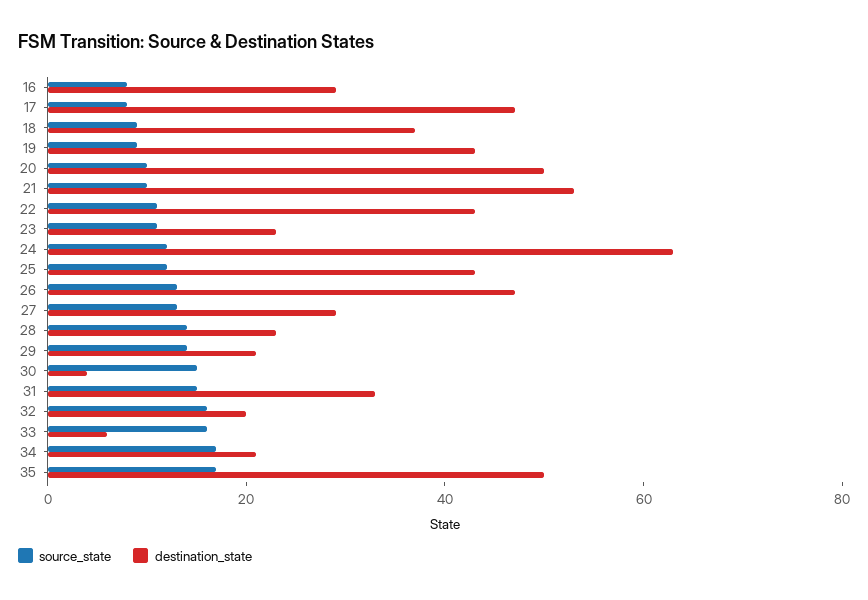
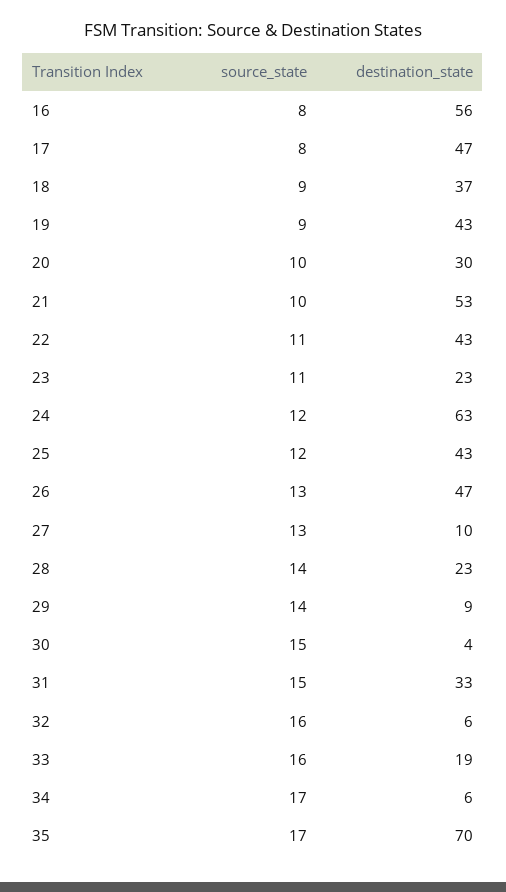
destination_state, 16: 30 -> 56
destination_state, 20: 50 -> 30
destination_state, 27: 30 -> 10
destination_state, 29: 20 -> 9
destination_state, 32: 20 -> 6
destination_state, 33: 5 -> 19
destination_state, 34: 20 -> 6
destination_state, 35: 50 -> 70

